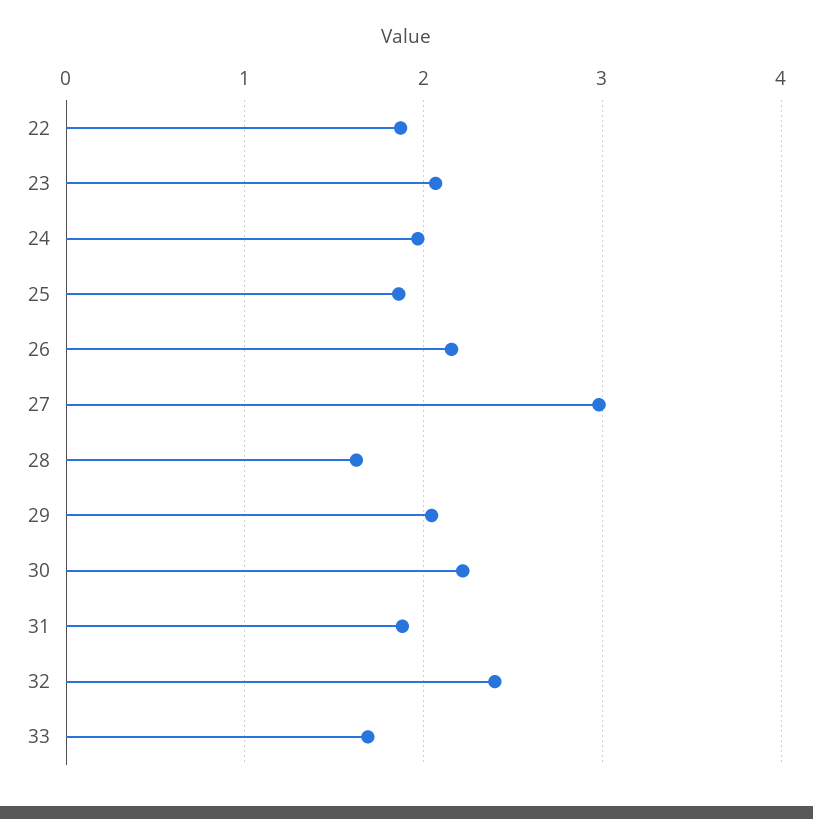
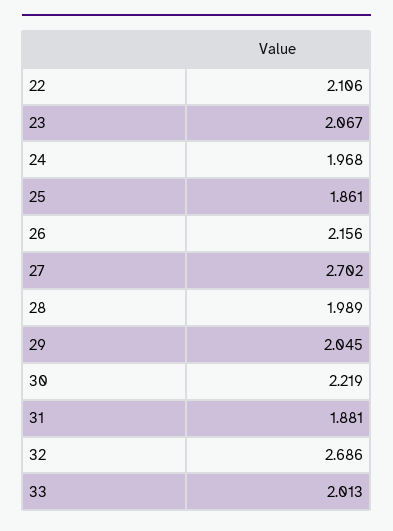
22: 1.9 -> 2.106
27: 3 -> 2.702
28: 1.6 -> 1.989
32: 2.4 -> 2.686
33: 1.7 -> 2.013

